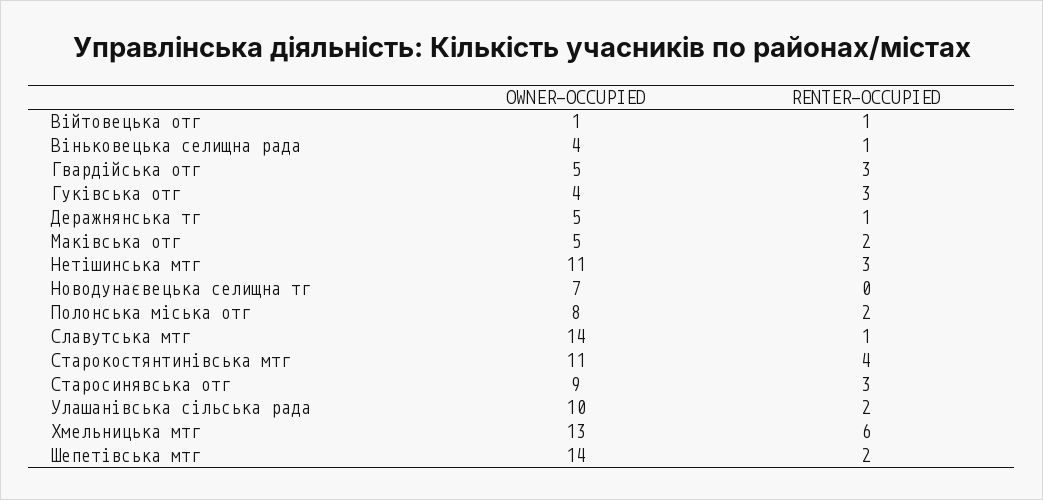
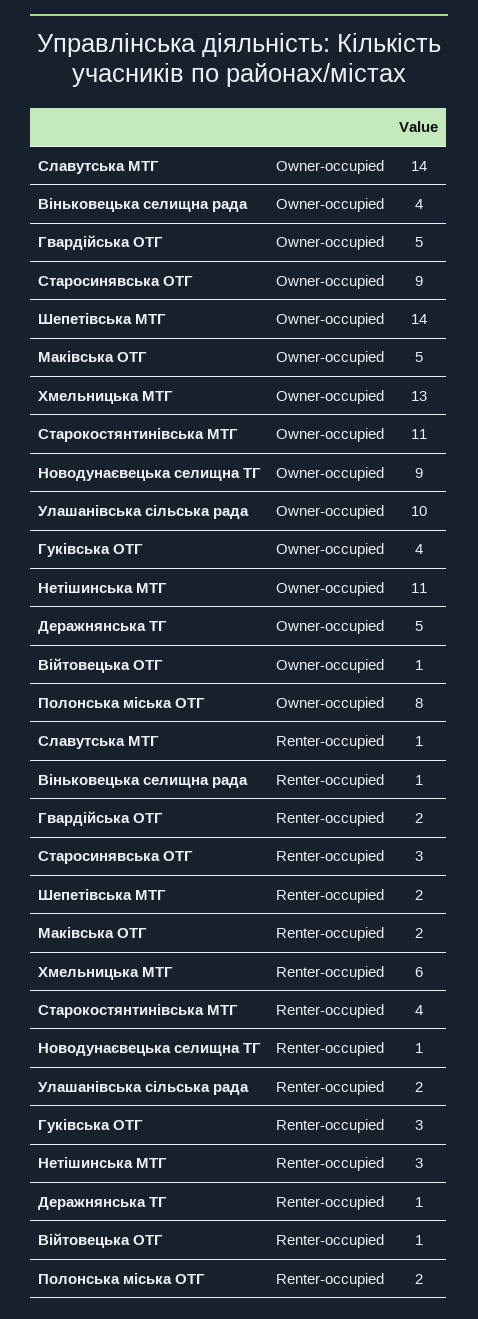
RENTER-OCCUPIED, Гвардійська отг: 3 -> 2
OWNER-OCCUPIED, Новодунаєвецька селищна тг: 7 -> 9
RENTER-OCCUPIED, Новодунаєвецька селищна тг: 0 -> 1

